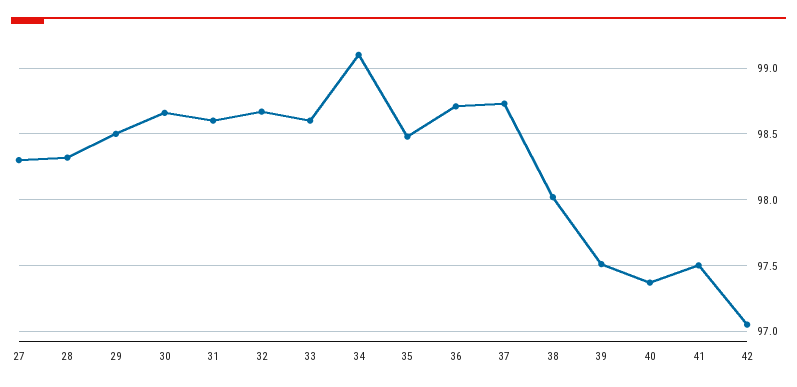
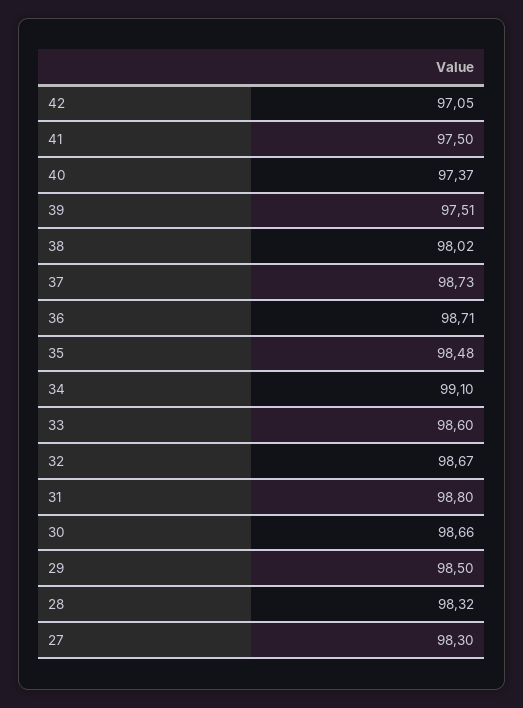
31: 98.6 -> 98.8

